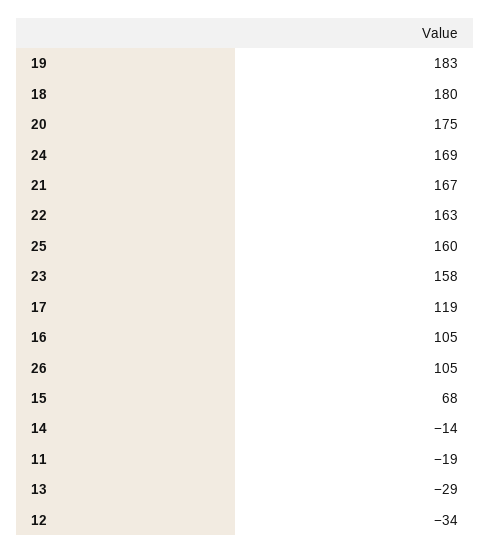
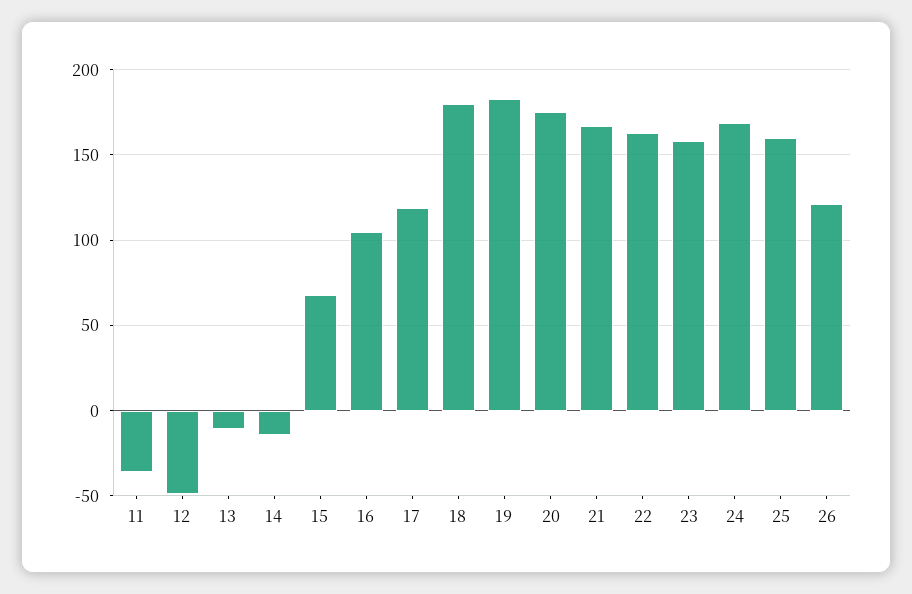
26: 105 -> 120
11: -19 -> -35
13: -29 -> -10
12: -34 -> -50

